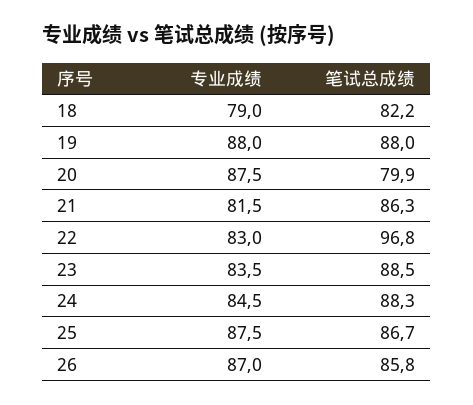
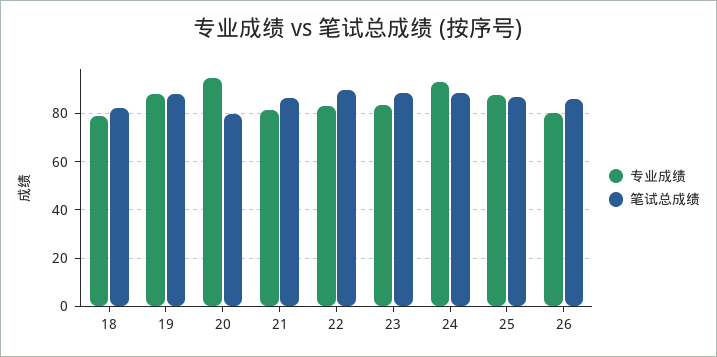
专业成绩, 20: 87.5 -> 95
笔试总成绩, 22: 96.8 -> 90
专业成绩, 24: 84.5 -> 92.5
专业成绩, 26: 87 -> 80

